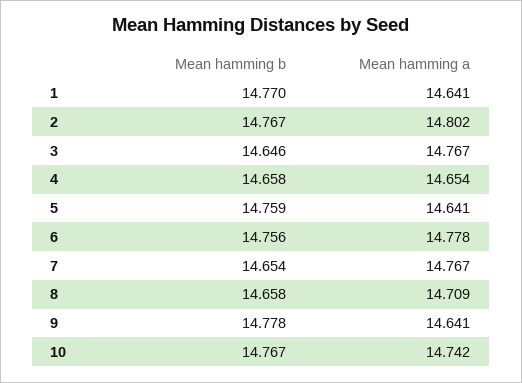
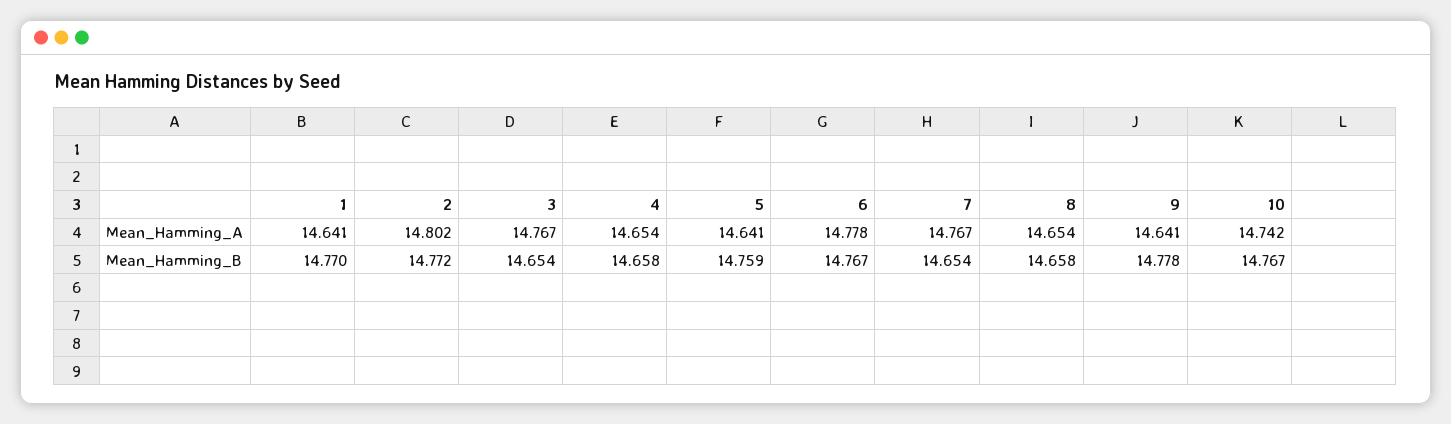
Mean hamming b, 2: 14.767 -> 14.772
Mean hamming b, 3: 14.646 -> 14.654
Mean hamming b, 6: 14.756 -> 14.767
Mean hamming a, 8: 14.709 -> 14.654

